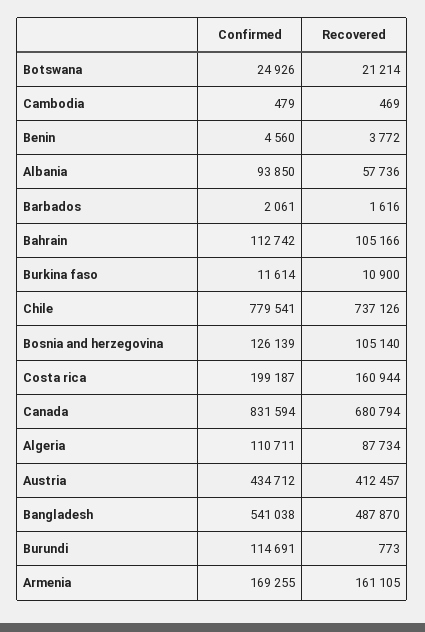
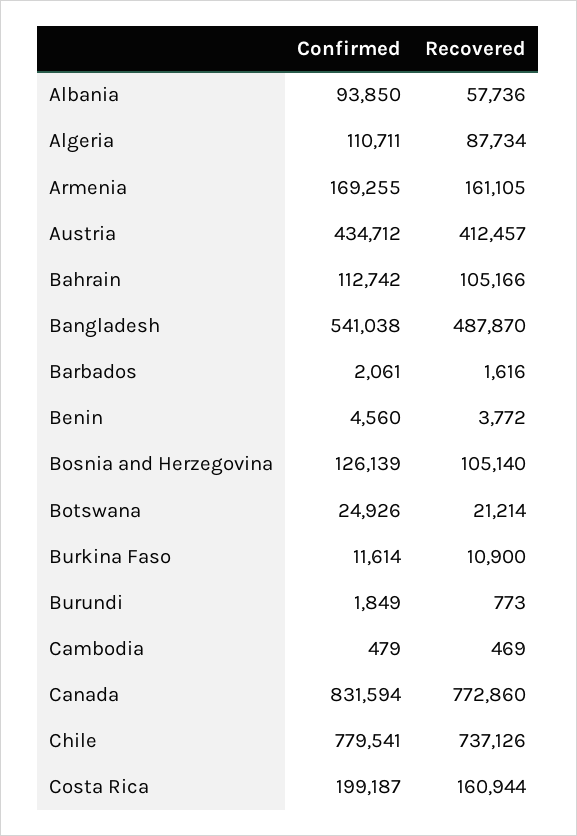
Recovered, Canada: 680794 -> 772860
Confirmed, Burundi: 114691 -> 1849

